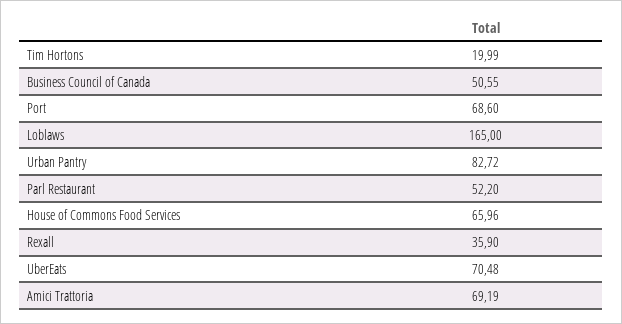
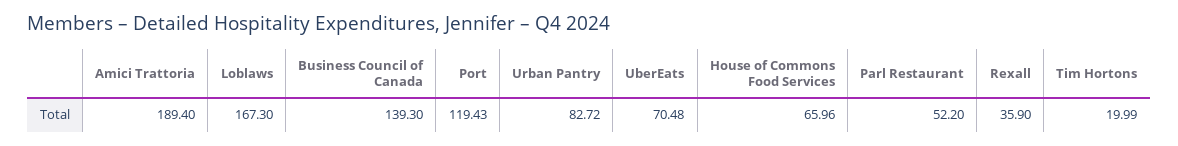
Business Council of Canada: 50.55 -> 139.3
Port: 68.6 -> 119.43
Loblaws: 165 -> 167.3
Amici Trattoria: 69.19 -> 189.4

